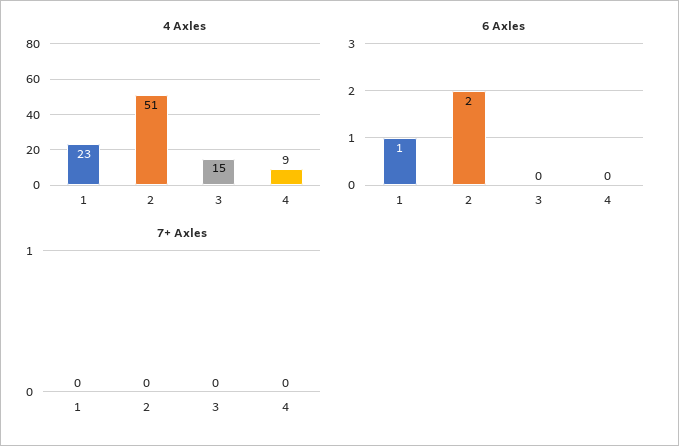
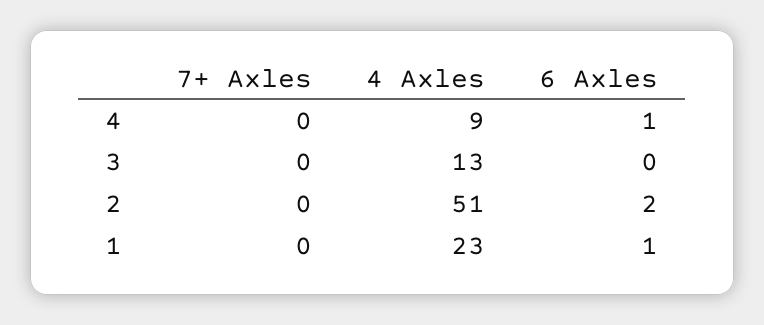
4 Axles, 3: 15 -> 13
6 Axles, 4: 0 -> 1

